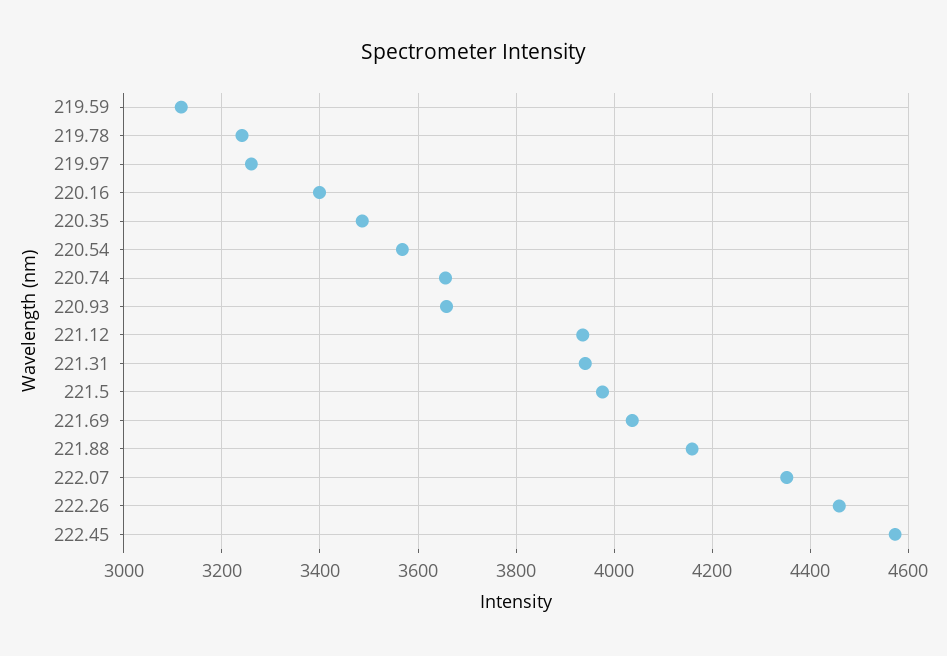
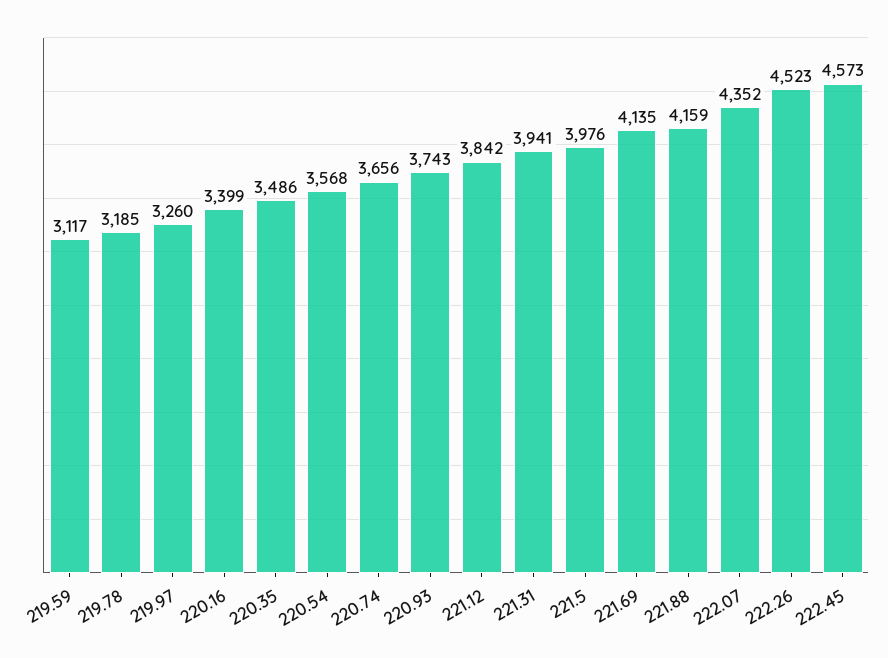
219.78: 3240 -> 3185
220.93: 3660 -> 3743
221.12: 3940 -> 3842
221.69: 4040 -> 4135
222.26: 4460 -> 4523

